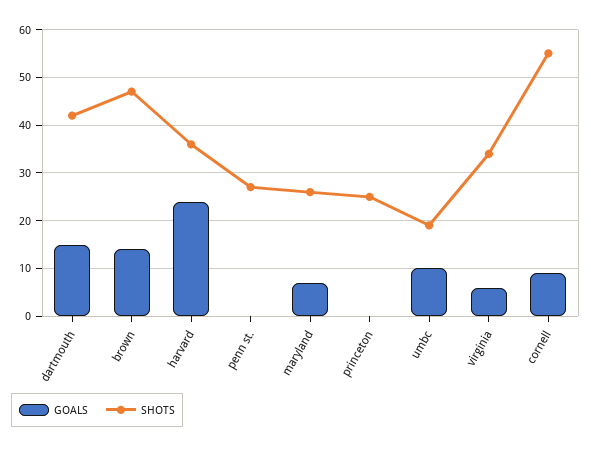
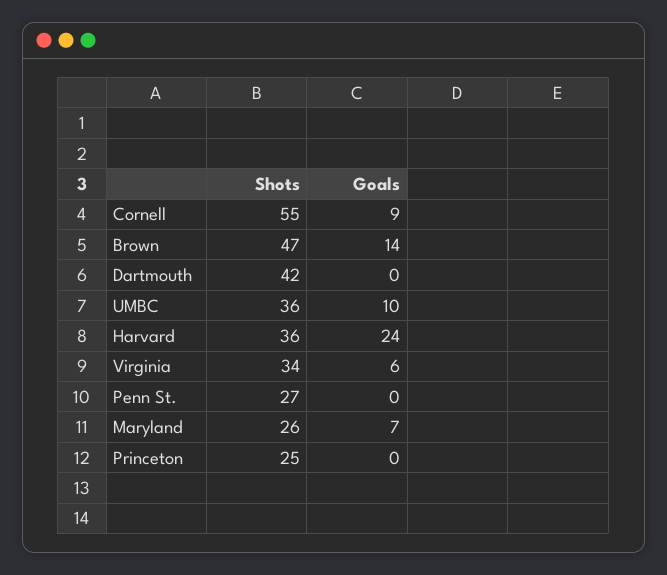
GOALS, dartmouth: 15 -> 0
SHOTS, umbc: 20 -> 36

